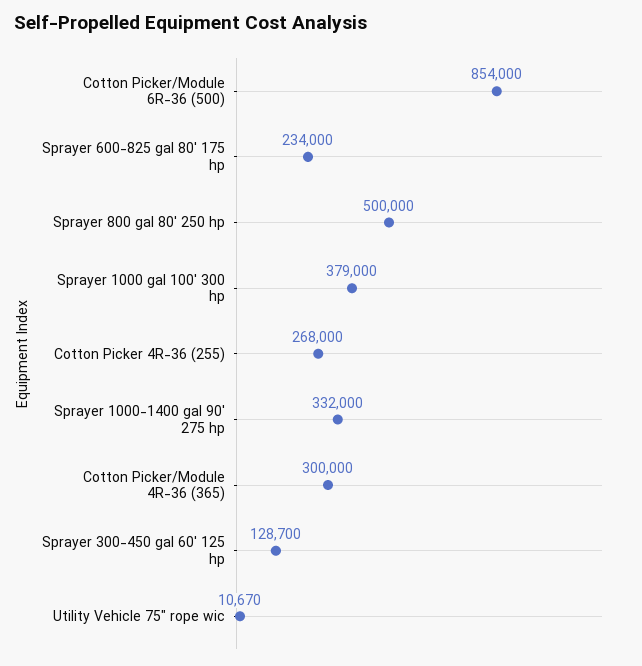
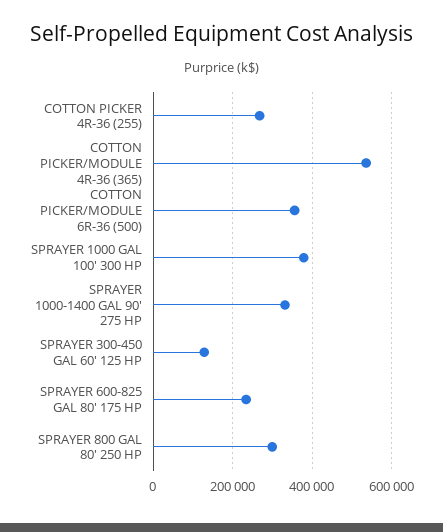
Cotton Picker/Module 6R-36 (500): 854000 -> 360000
Sprayer 800 gal 80' 250 hp: 500000 -> 300000
Cotton Picker/Module 4R-36 (365): 300000 -> 540000
Utility Vehicle 75" rope wic: 10670 -> none

